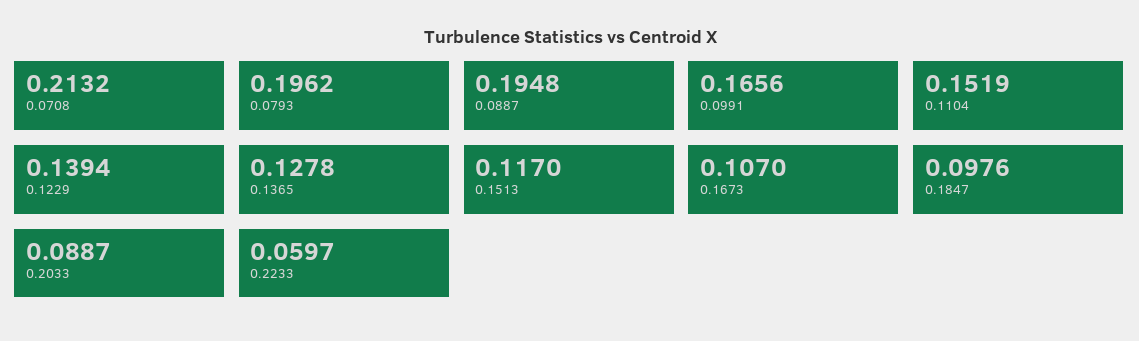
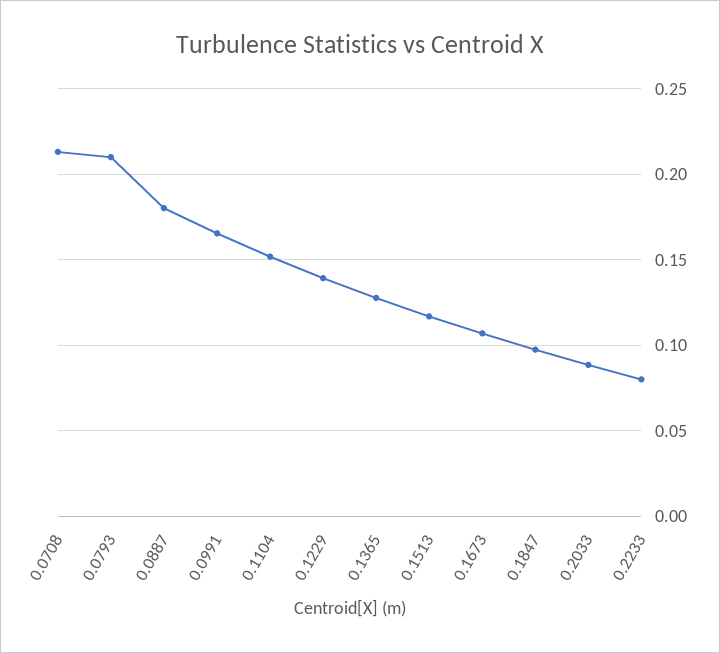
0.0793: 0.1962 -> 0.21
0.0887: 0.1948 -> 0.18
0.2233: 0.0597 -> 0.08

